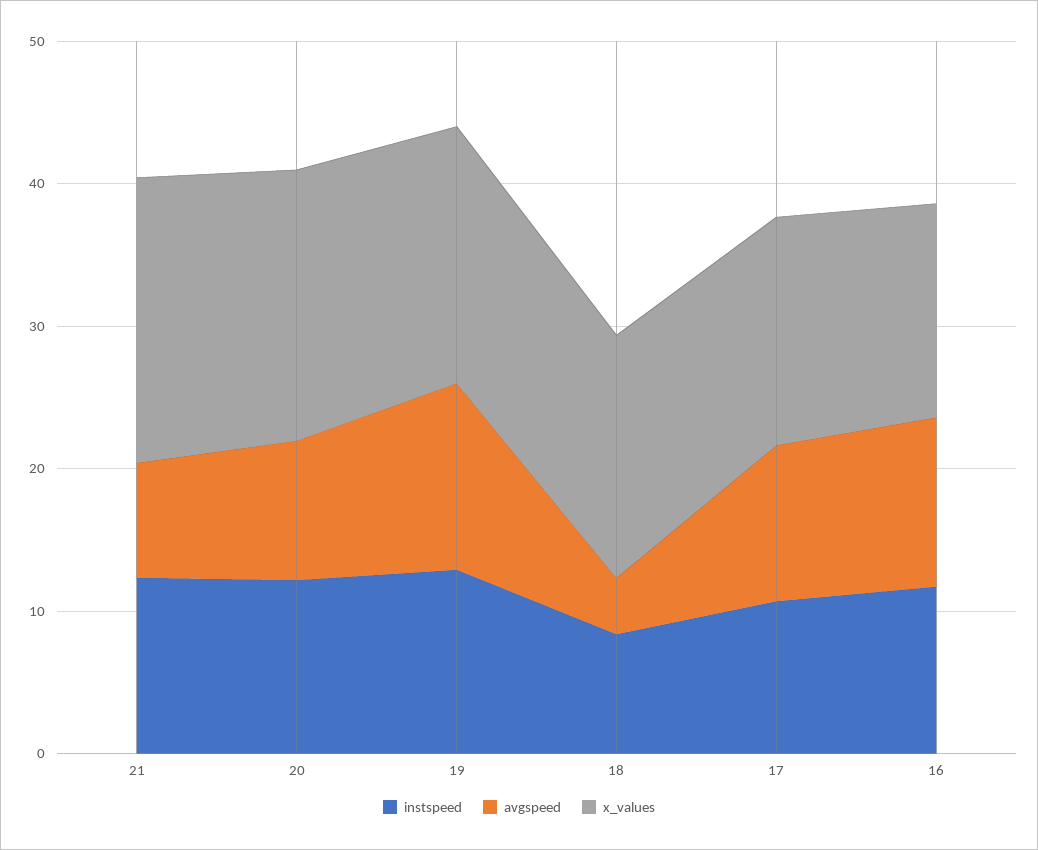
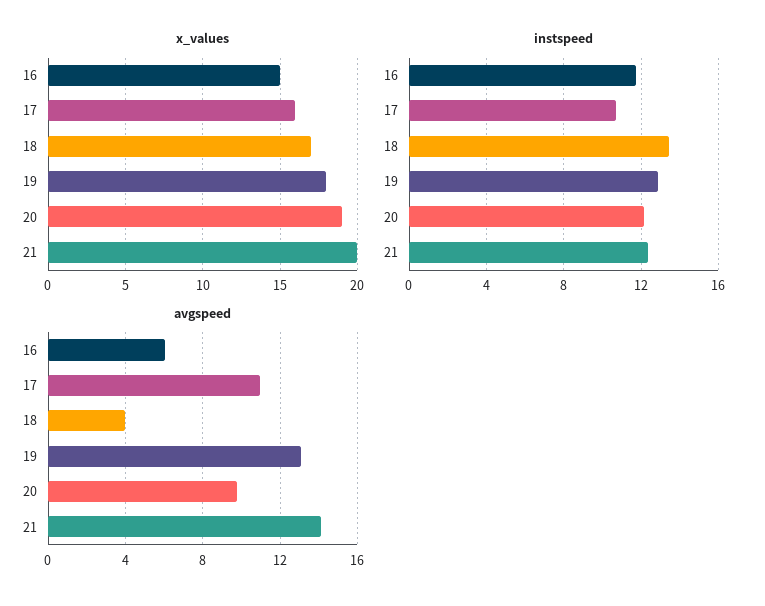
avgspeed, 21: 8 -> 14
instspeed, 18: 8 -> 13.5
avgspeed, 16: 12 -> 6

